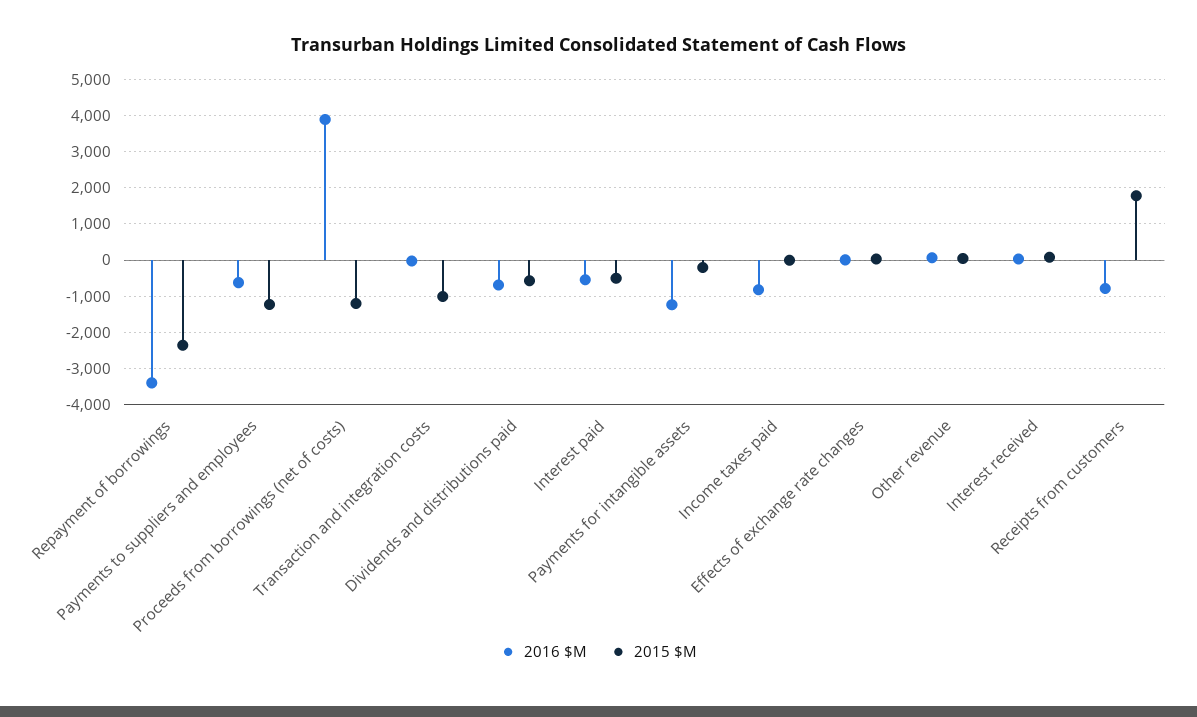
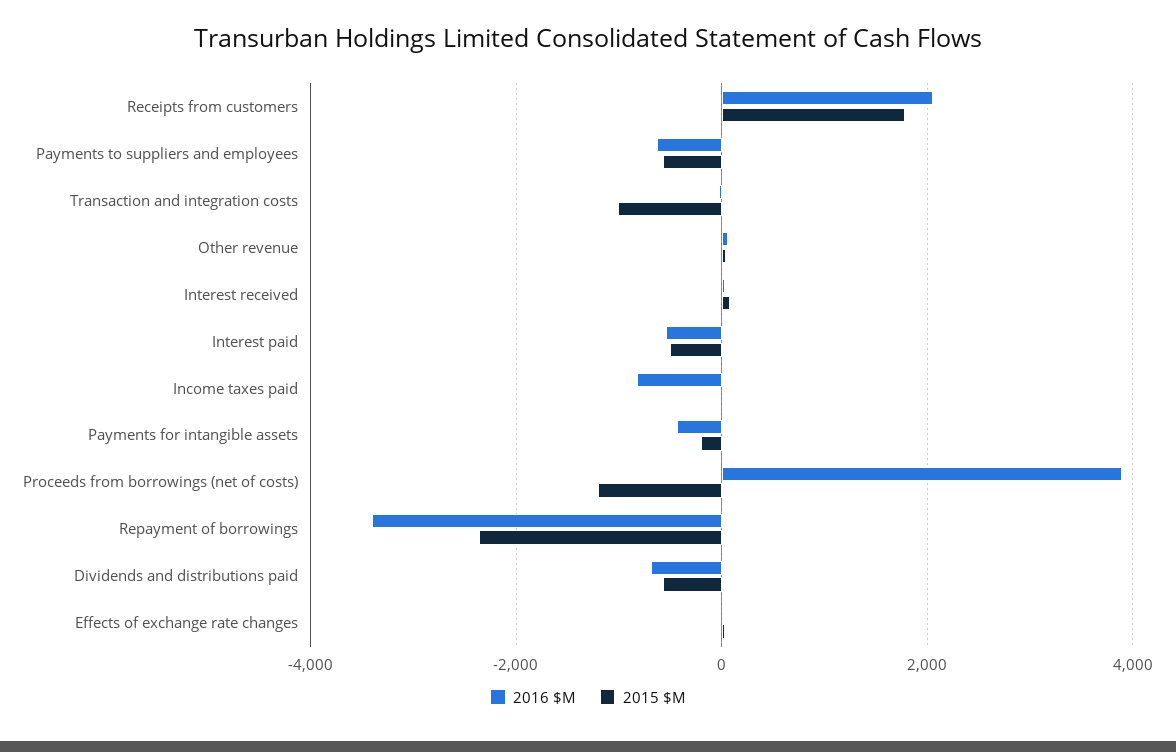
2015 $M, Payments to suppliers and employees: -1200 -> -600
2016 $M, Payments for intangible assets: -1200 -> -400
2016 $M, Receipts from customers: -800 -> 2000

